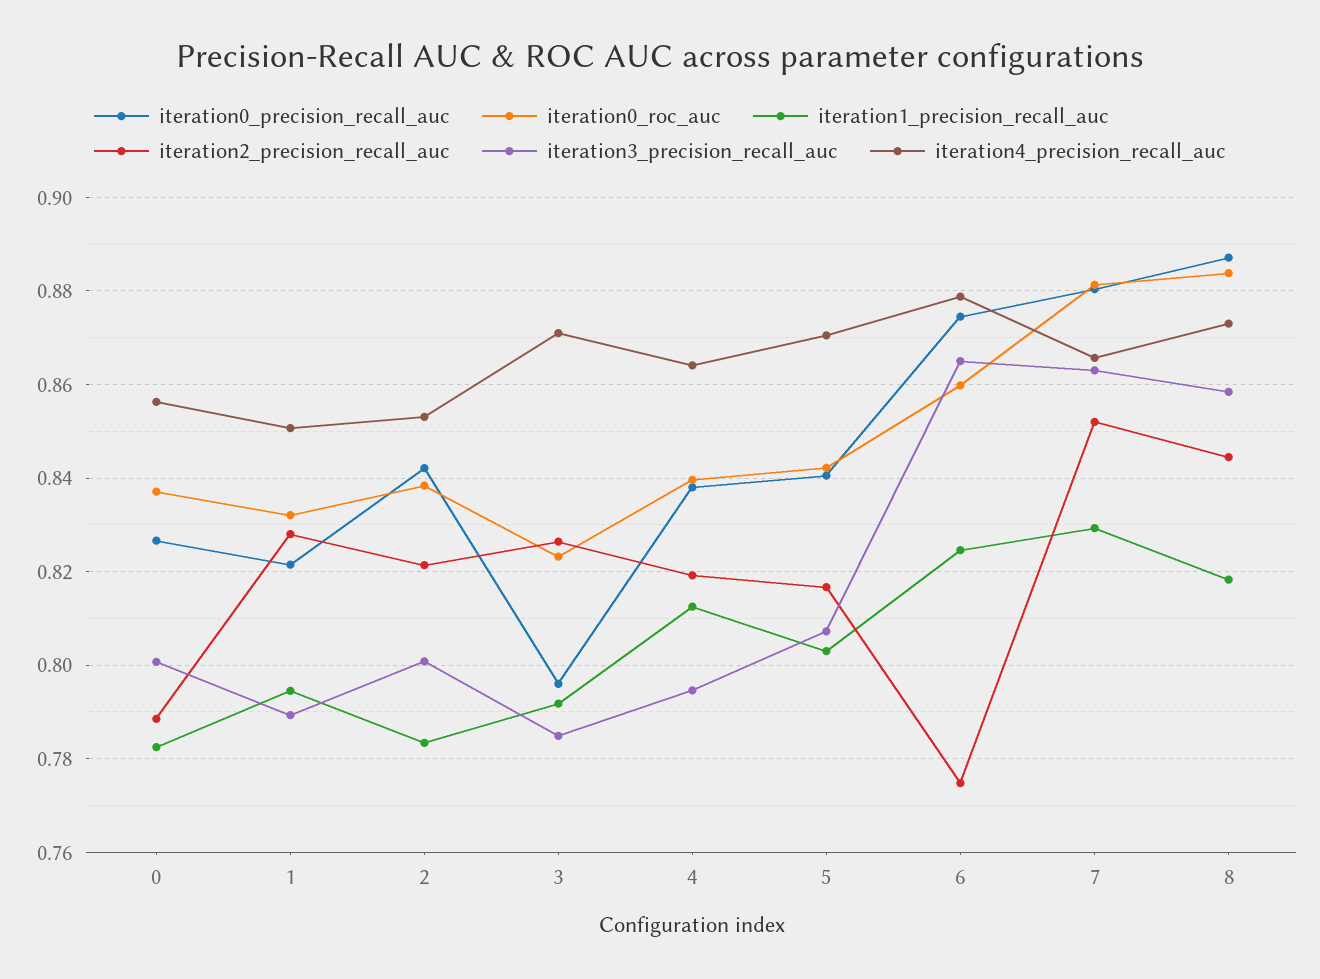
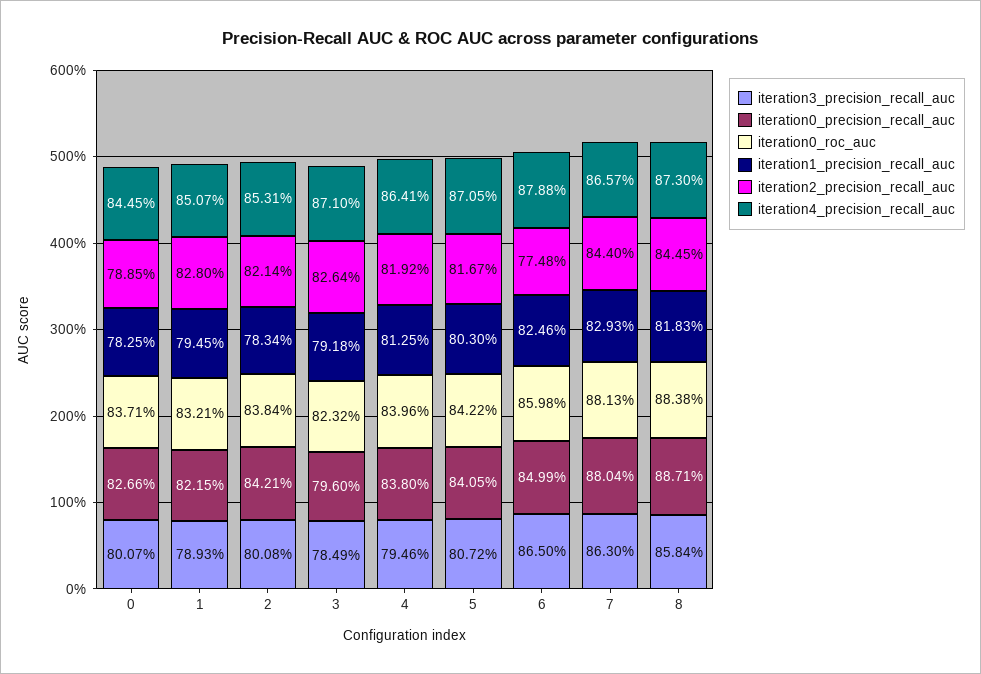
iteration4_precision_recall_auc, 0: 0.856 -> 0.8445
iteration0_precision_recall_auc, 6: 0.874 -> 0.8499
iteration2_precision_recall_auc, 7: 0.852 -> 0.844

